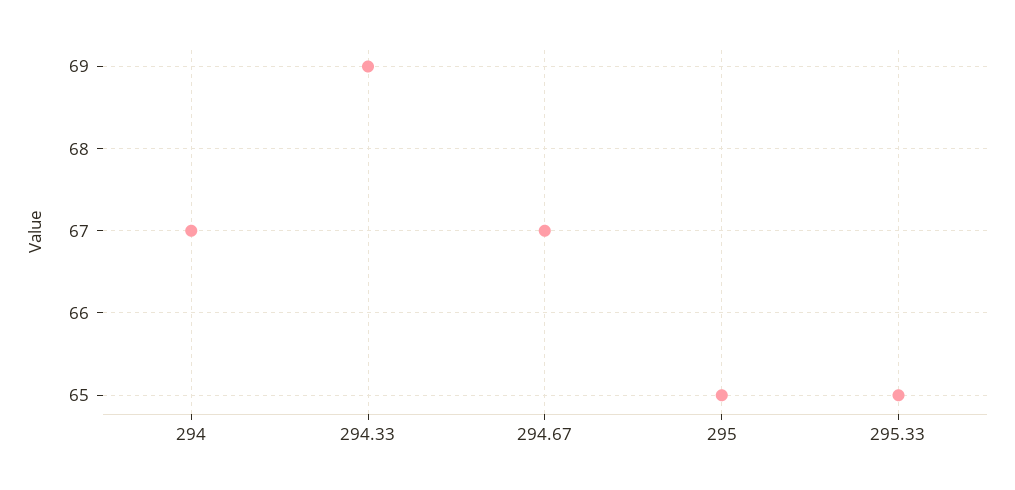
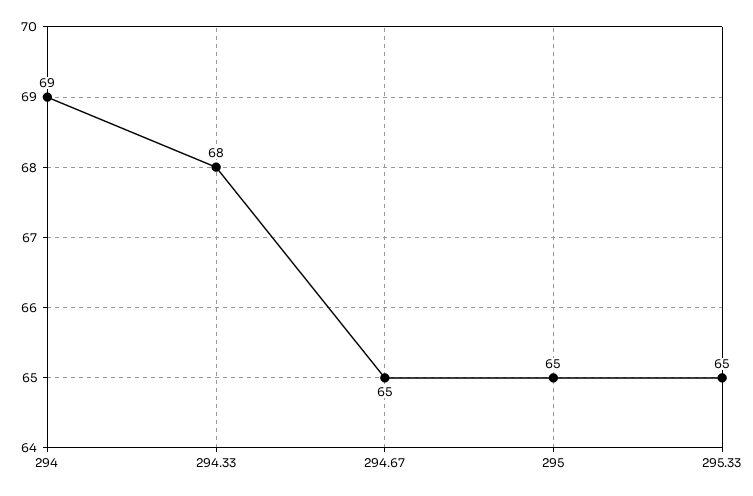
294: 67 -> 69
294.33: 69 -> 68
294.67: 67 -> 65

